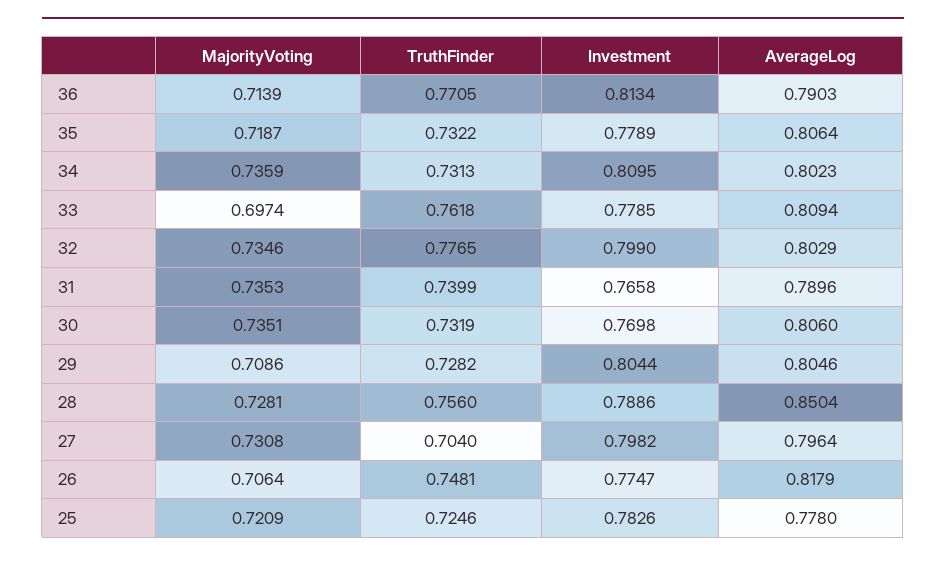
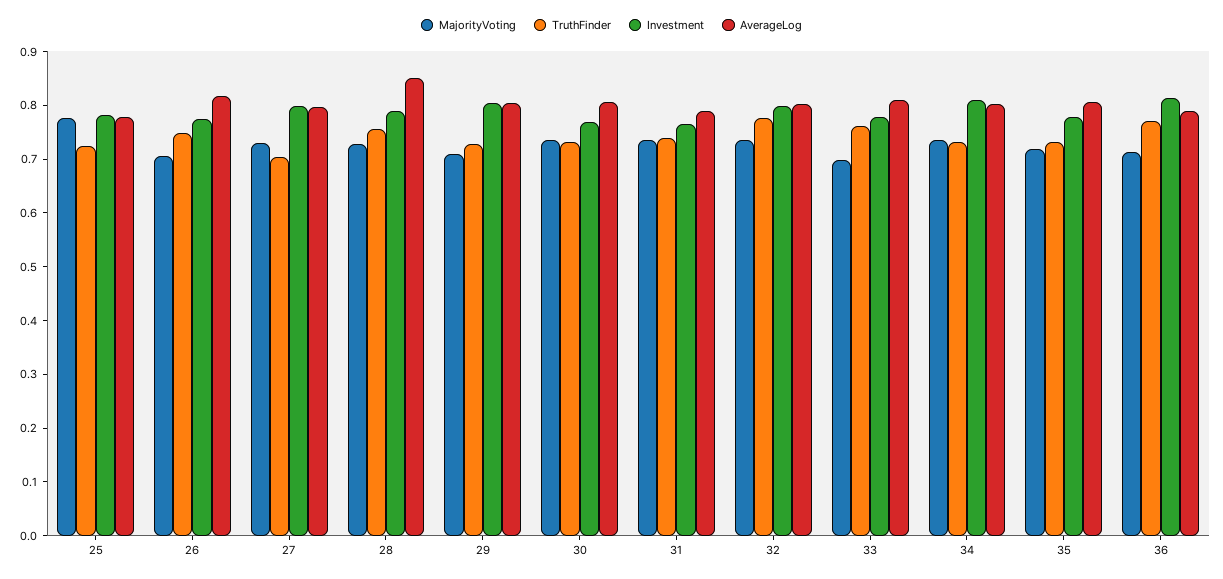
MajorityVoting, 25: 0.7209 -> 0.78

